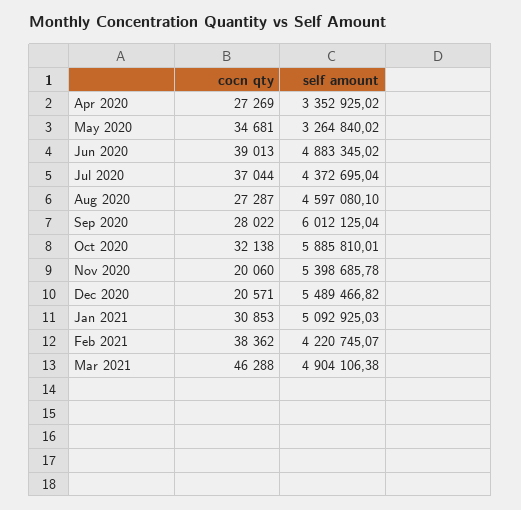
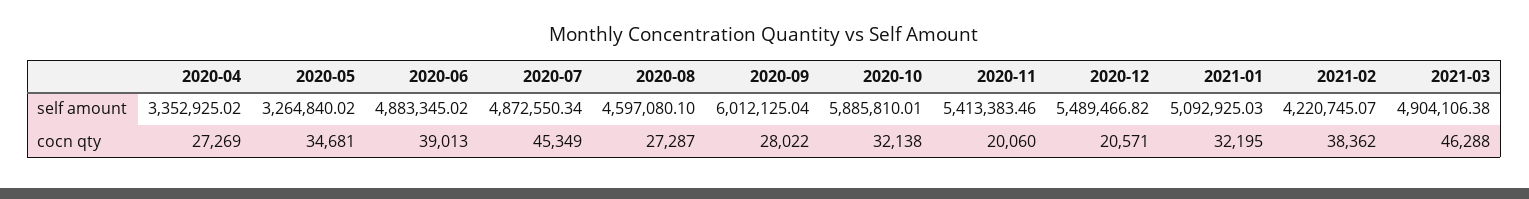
cocn qty, Jul 2020: 37044 -> 45349
self amount, Jul 2020: 4372695.04 -> 4872550.34
self amount, Nov 2020: 5398685.78 -> 5413383.46
cocn qty, Jan 2021: 30853 -> 32195

